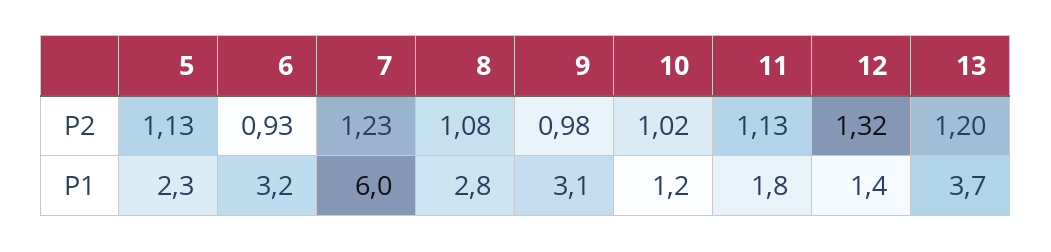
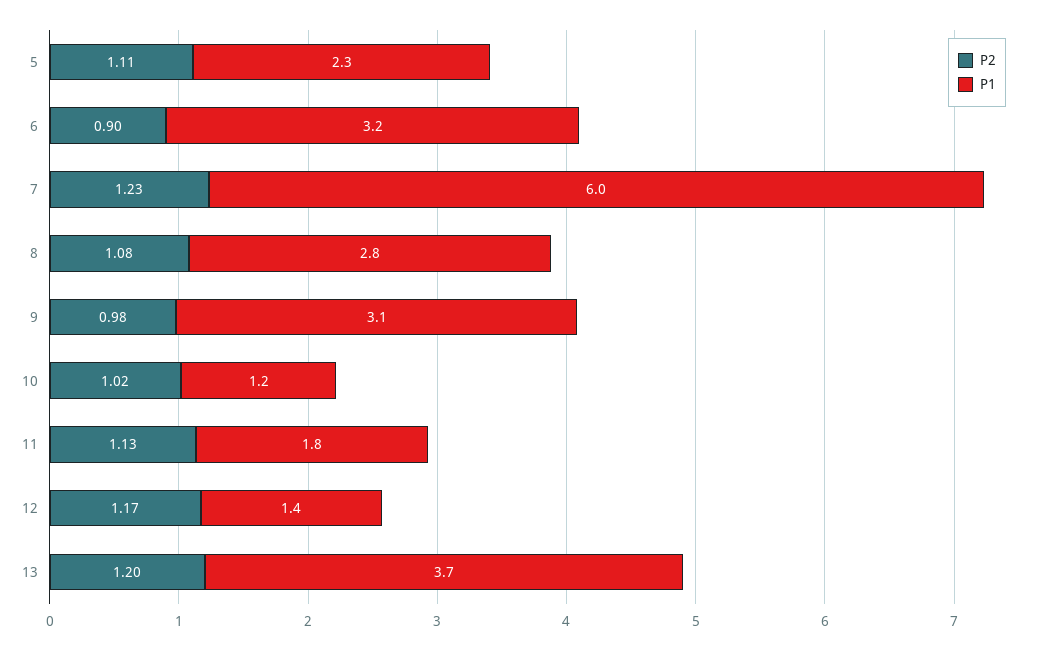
P2, 5: 1.13 -> 1.11
P2, 6: 0.93 -> 0.9
P2, 12: 1.32 -> 1.17

